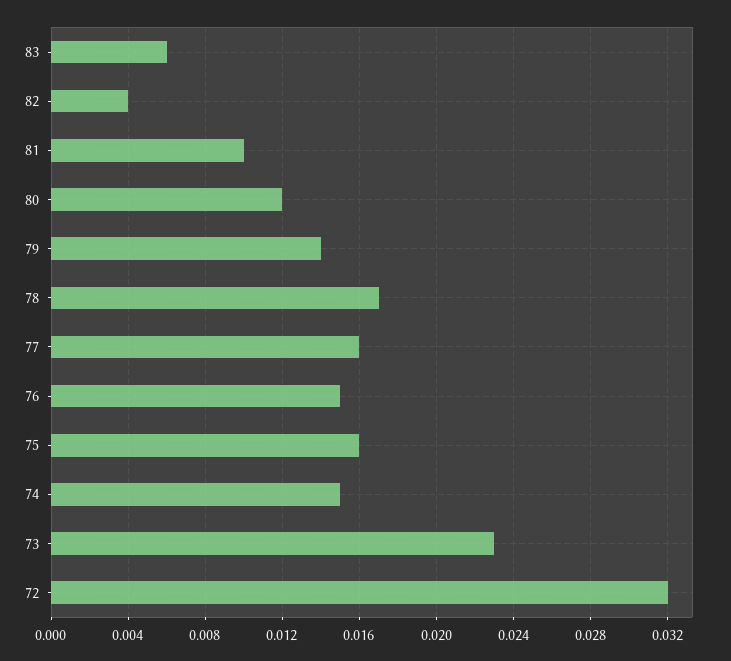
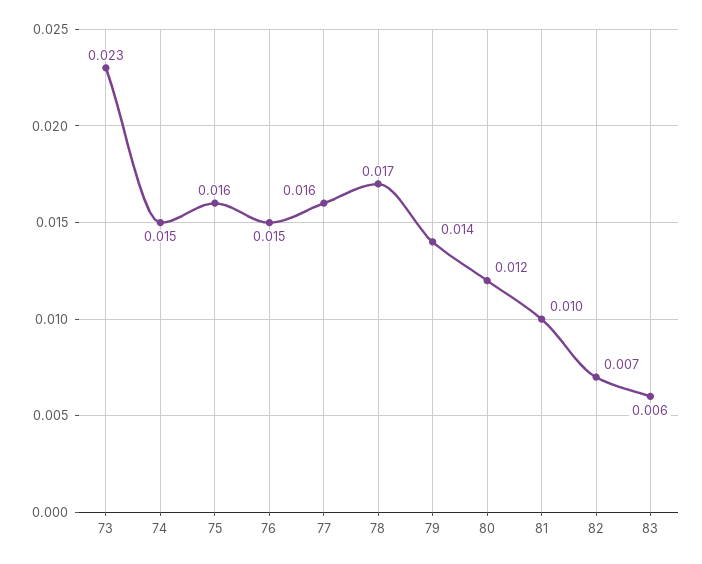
82: 0.004 -> 0.007
72: 0.032 -> none

